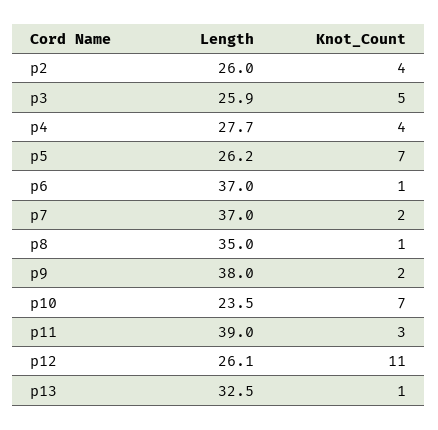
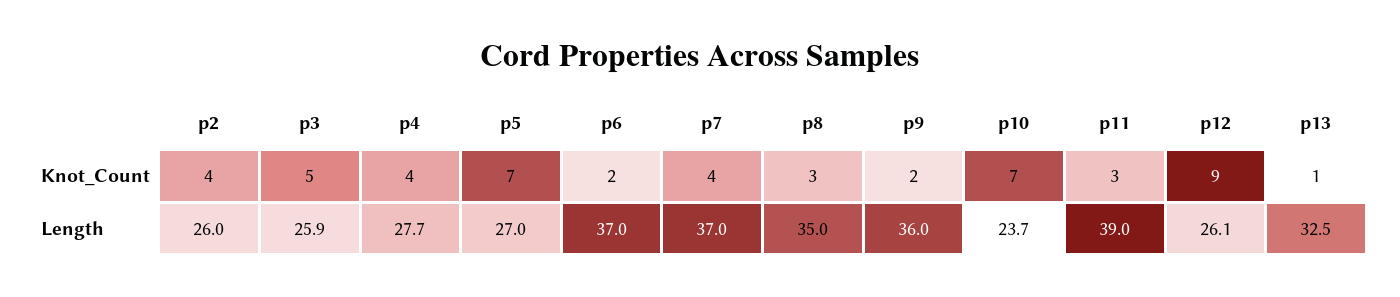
Length, p5: 26.2 -> 27
Knot_Count, p6: 1 -> 2
Knot_Count, p7: 2 -> 4
Knot_Count, p8: 1 -> 3
Length, p9: 38 -> 36
Length, p10: 23.5 -> 23.7
Knot_Count, p12: 11 -> 9

